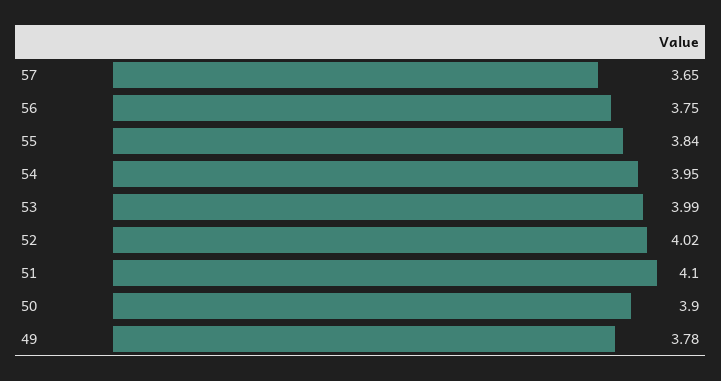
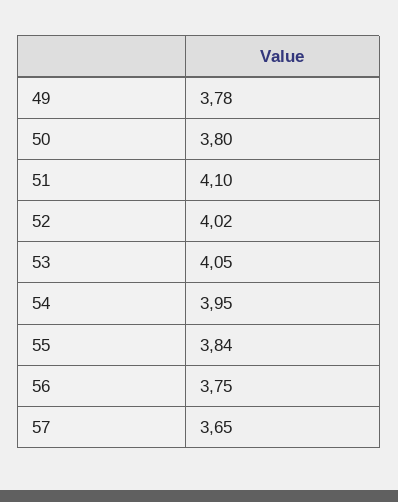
53: 3.99 -> 4.05
50: 3.9 -> 3.8

